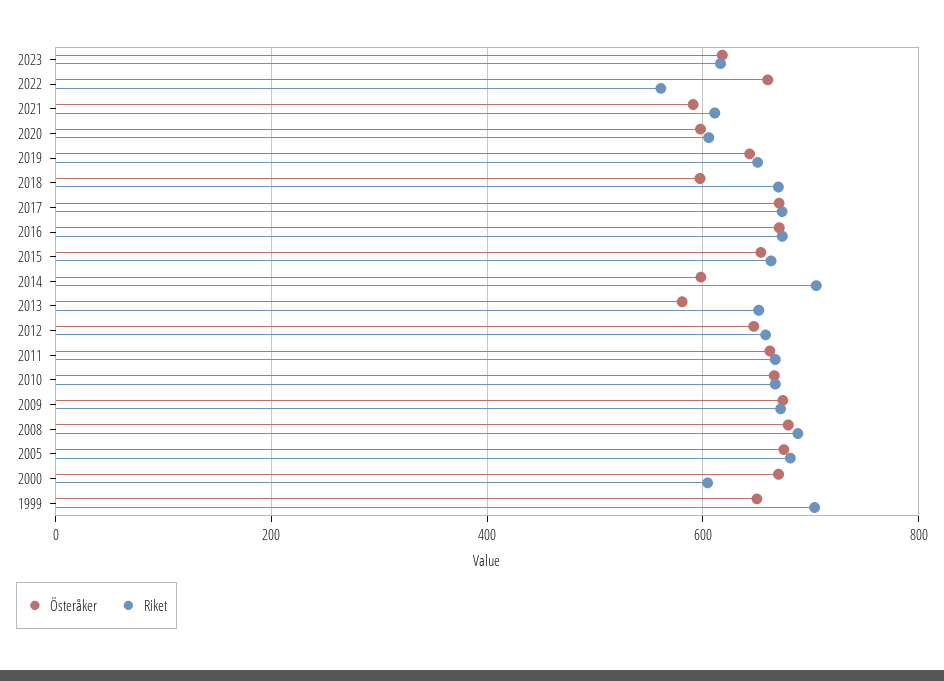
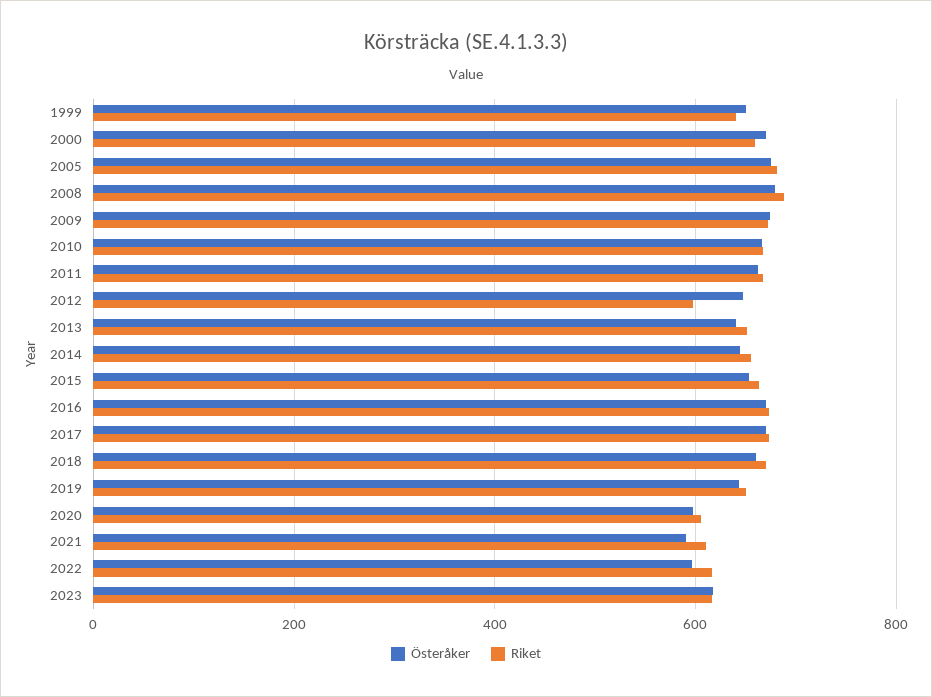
Österåker, 2022: 660 -> 600
Riket, 2022: 560 -> 620
Österåker, 2018: 600 -> 660
Österåker, 2014: 600 -> 640
Riket, 2014: 700 -> 660
Österåker, 2013: 580 -> 640
Riket, 2012: 660 -> 600
Riket, 2000: 600 -> 660
Riket, 1999: 700 -> 640

